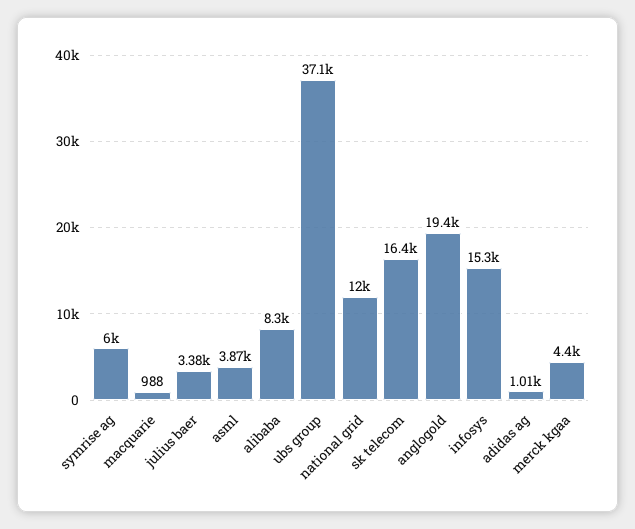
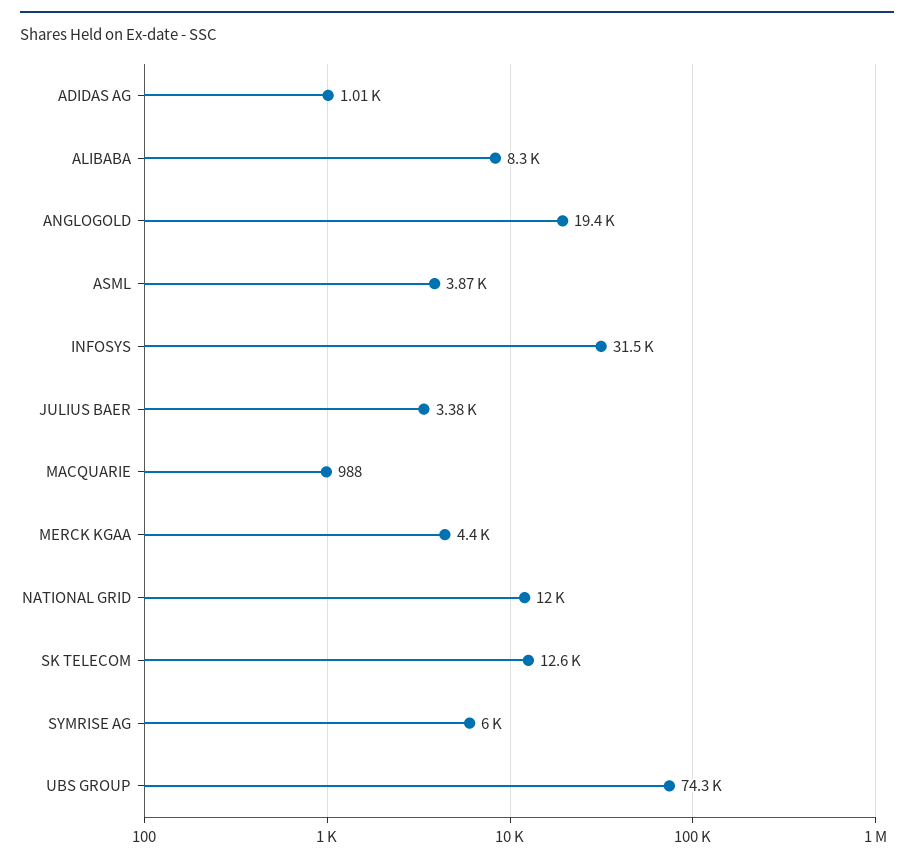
ubs group: 37100 -> 74300
sk telecom: 16400 -> 12600
infosys: 15300 -> 31500

